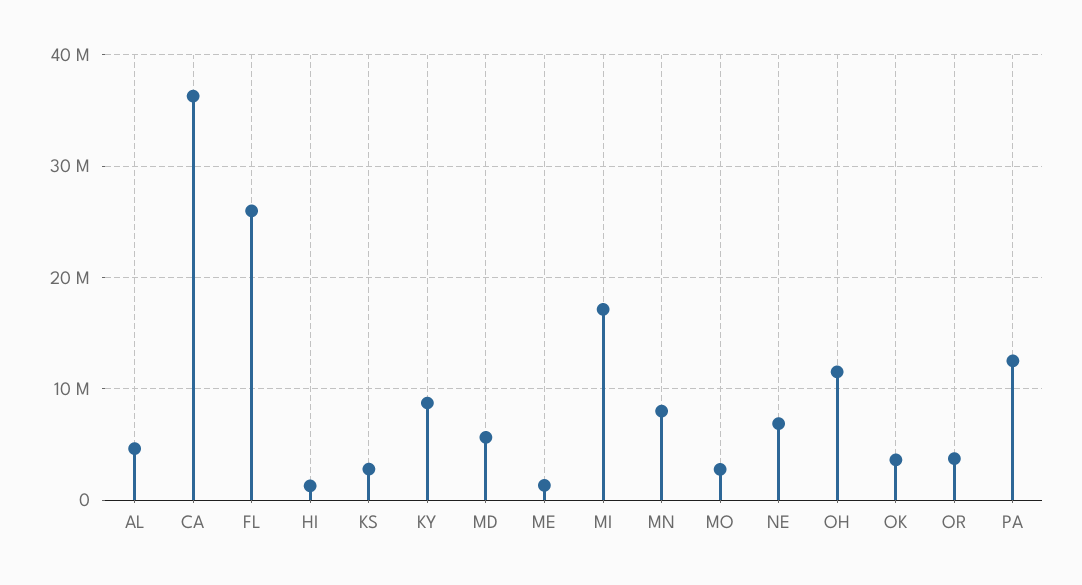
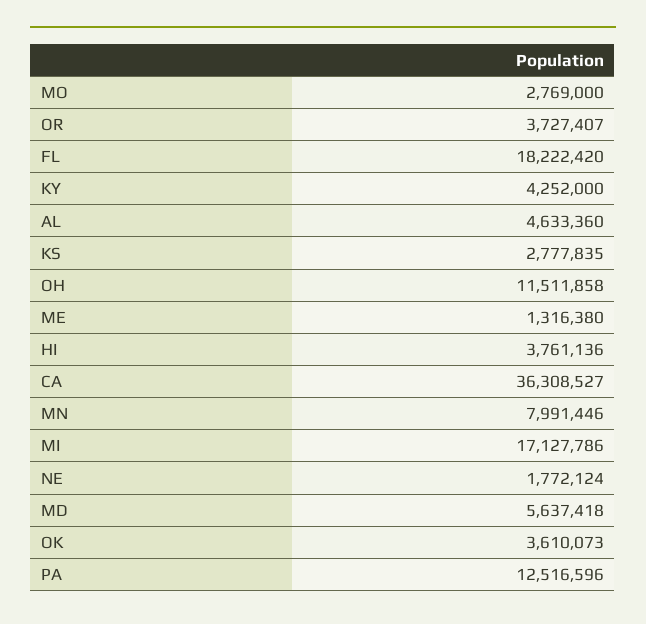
FL: 26000000 -> 18222420
HI: 1000000 -> 3761136
KY: 9000000 -> 4252000
NE: 7000000 -> 1772124

